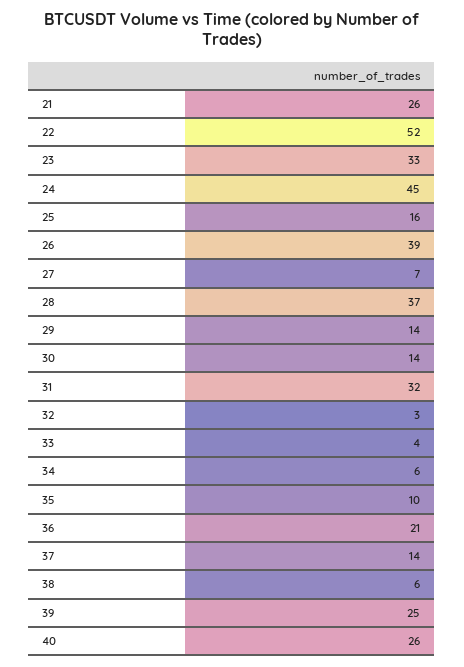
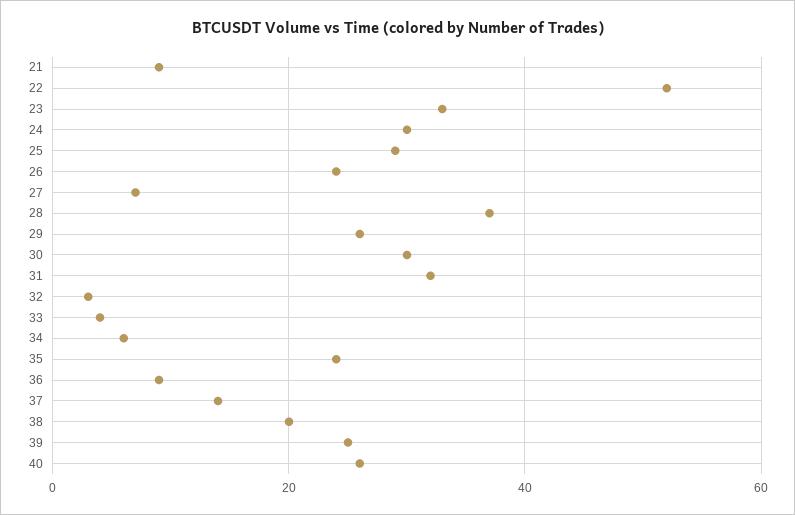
21: 26 -> 10
24: 45 -> 30
25: 16 -> 30
26: 39 -> 25
29: 14 -> 25
30: 14 -> 30
35: 10 -> 25
36: 21 -> 10
38: 6 -> 20

